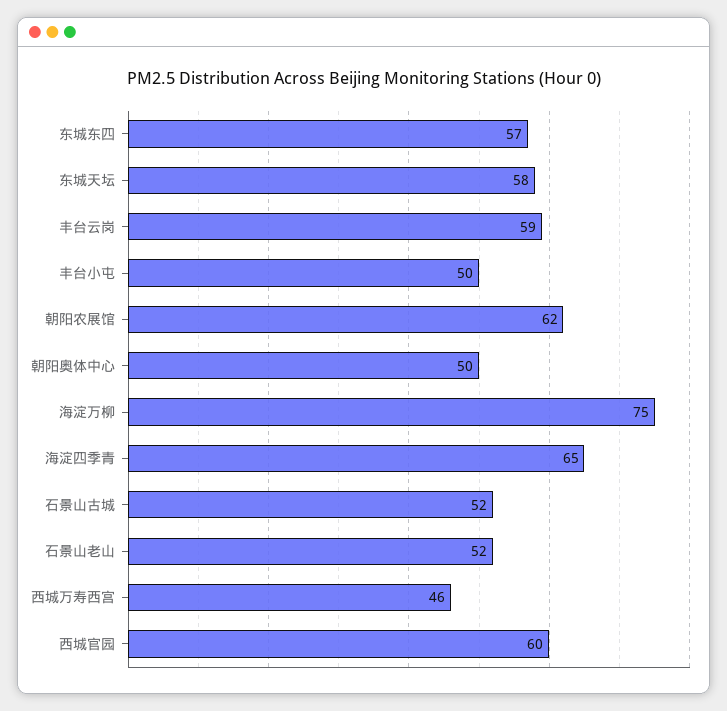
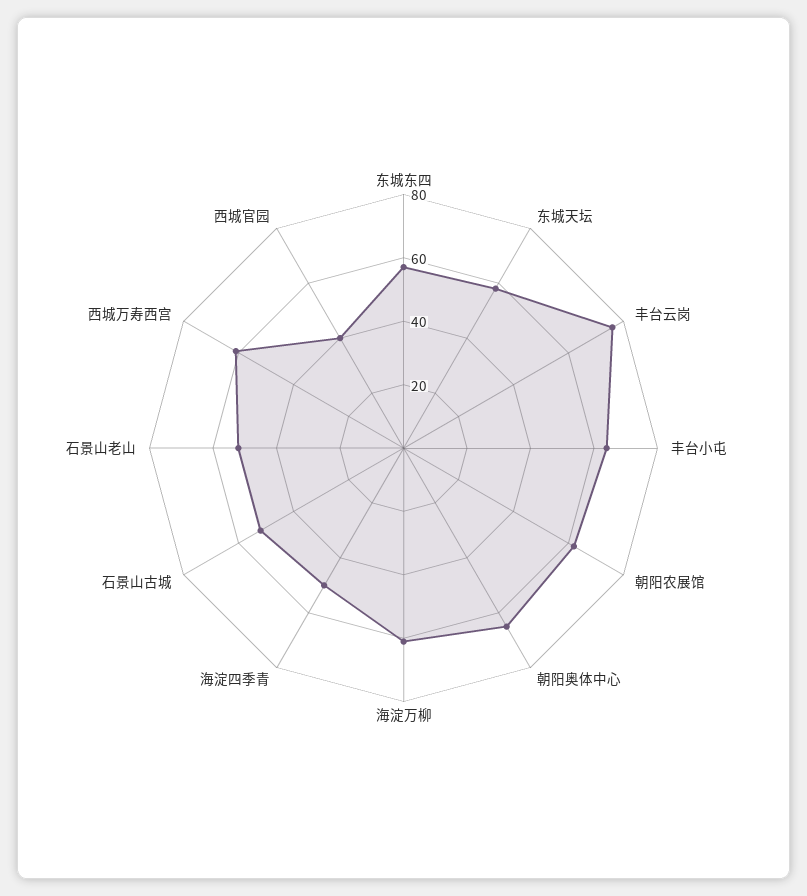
丰台云岗: 59 -> 75
丰台小屯: 50 -> 65
朝阳奥体中心: 50 -> 65
海淀万柳: 75 -> 60
海淀四季青: 65 -> 50
西城万寿西宫: 46 -> 60
西城官园: 60 -> 40

